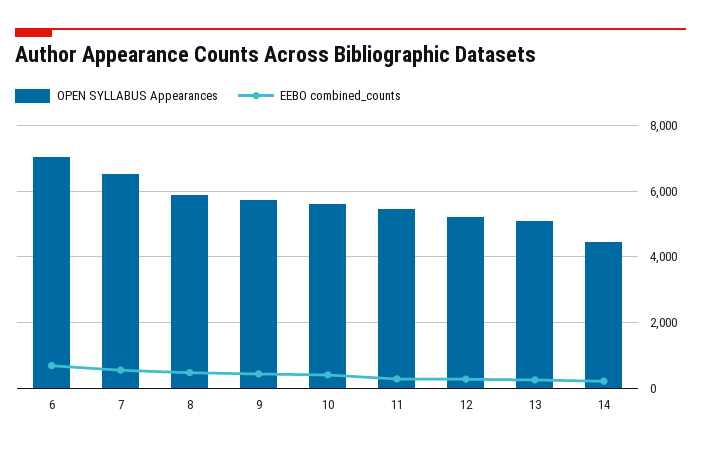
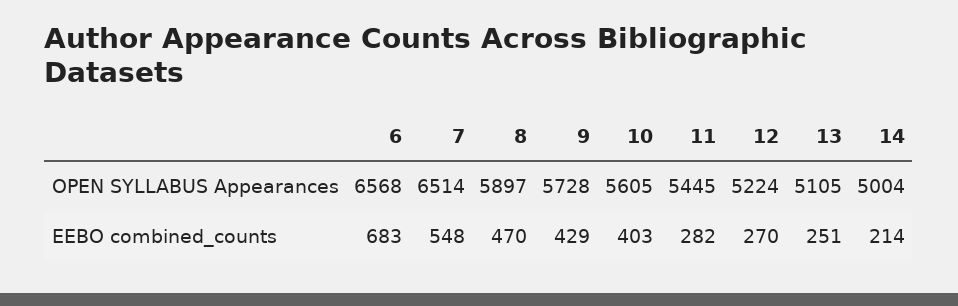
OPEN SYLLABUS Appearances, 6: 7000 -> 6568
OPEN SYLLABUS Appearances, 14: 4400 -> 5004

